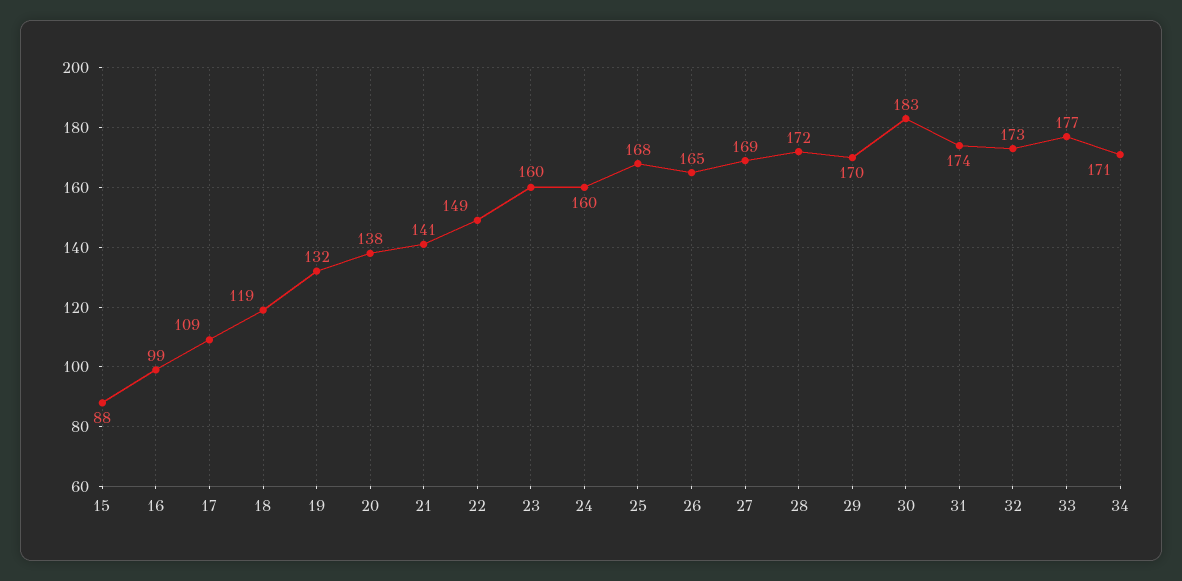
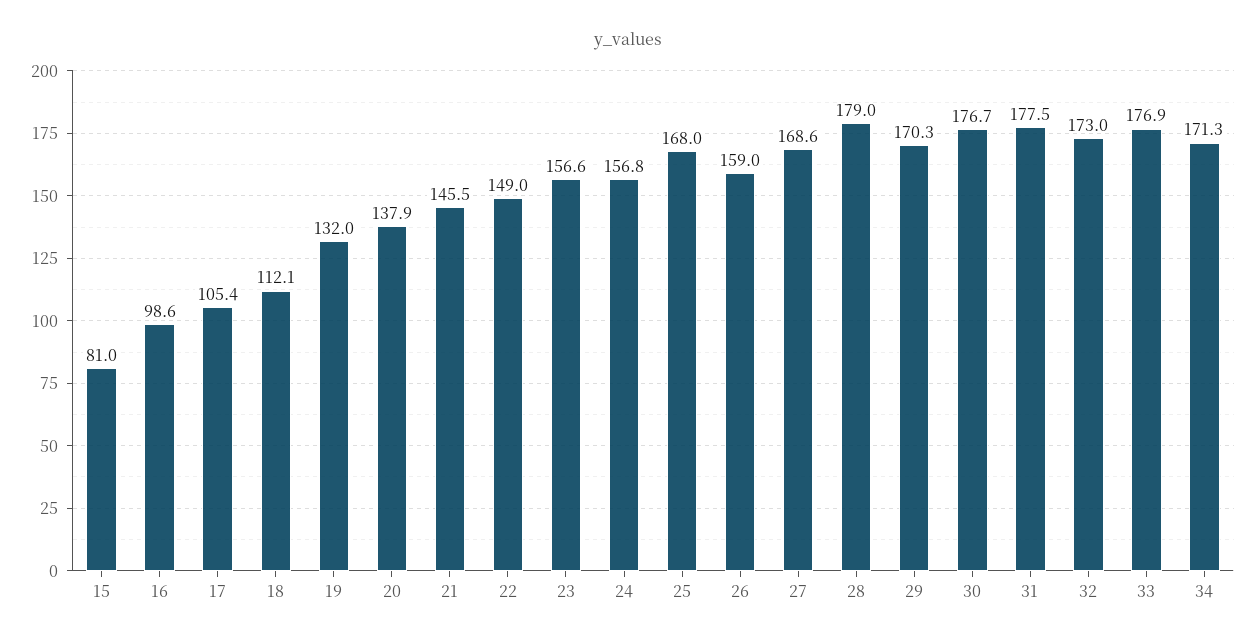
15: 88 -> 81
17: 109 -> 105.4
18: 119 -> 112.1
21: 141 -> 145.5
23: 160 -> 156.6
24: 160 -> 156.8
26: 165 -> 159
28: 172 -> 179
30: 183 -> 176.7
31: 174 -> 177.5

